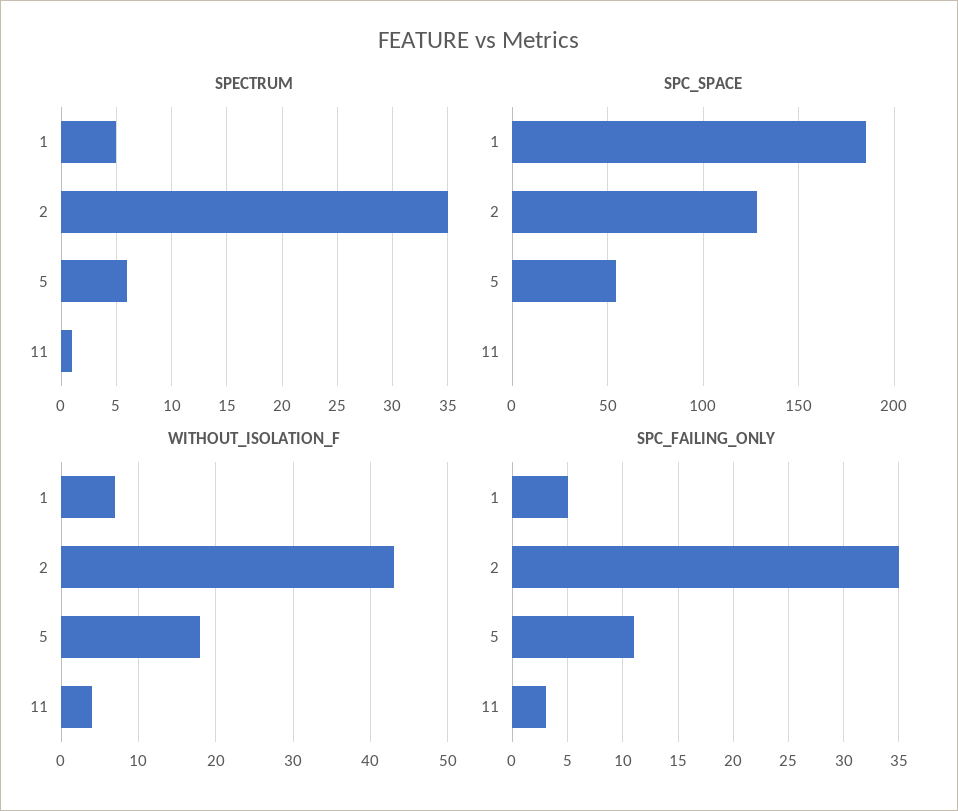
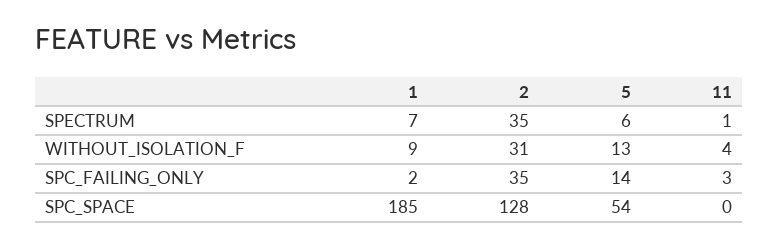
SPECTRUM, 1: 5 -> 7
WITHOUT_ISOLATION_F, 1: 7 -> 9
WITHOUT_ISOLATION_F, 2: 43 -> 31
WITHOUT_ISOLATION_F, 5: 18 -> 13
SPC_FAILING_ONLY, 1: 5 -> 2
SPC_FAILING_ONLY, 5: 11 -> 14

